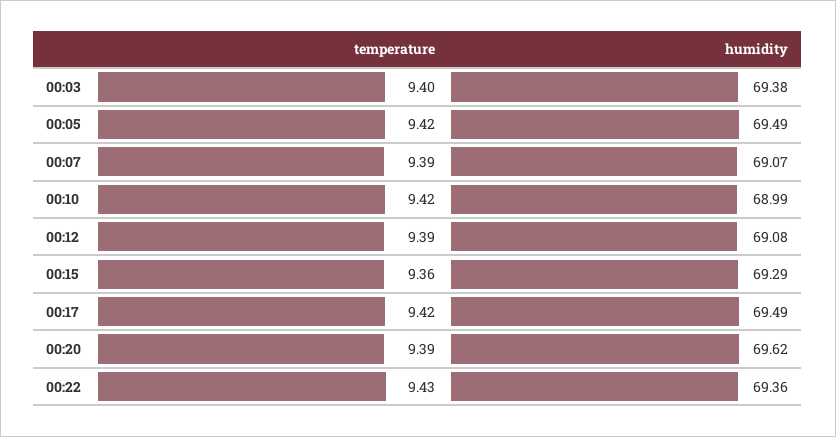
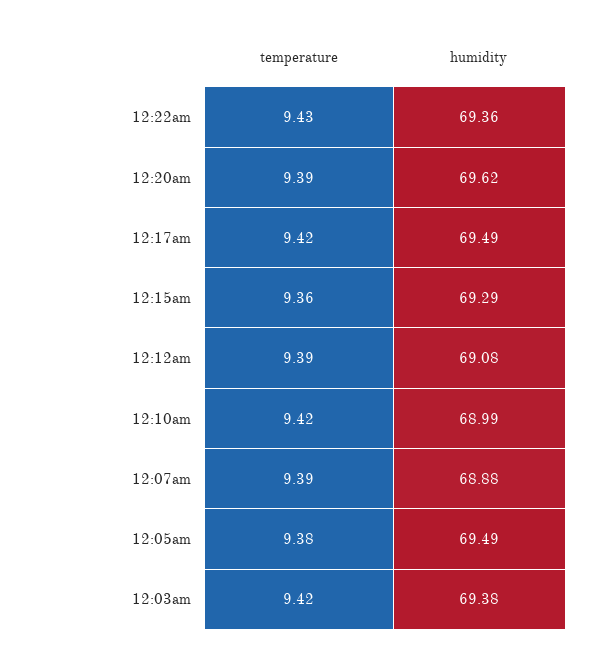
temperature, 00:03: 9.4 -> 9.42
temperature, 00:05: 9.42 -> 9.38
humidity, 00:07: 69.07 -> 68.88

